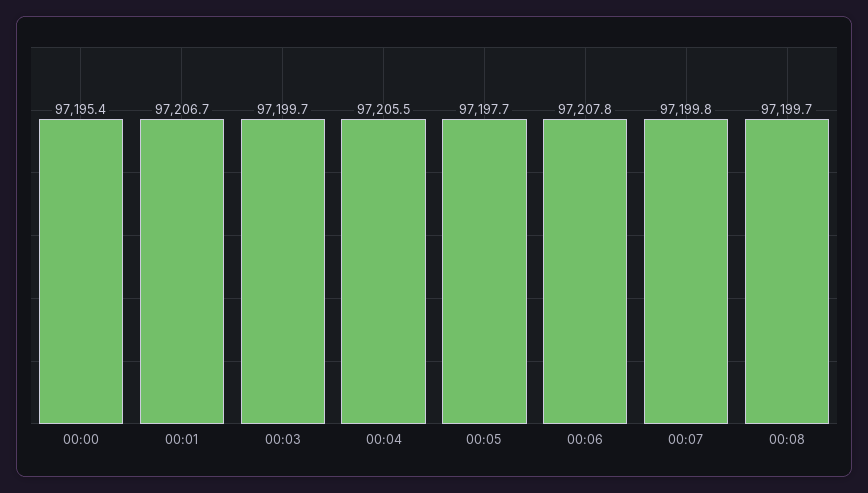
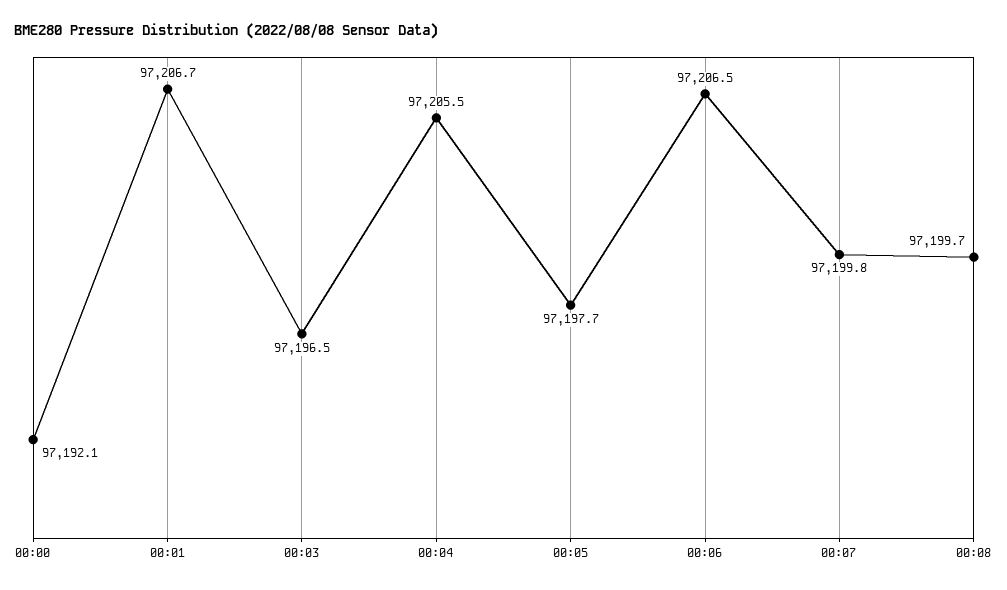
00:00: 97195.4 -> 97192.1
00:03: 97199.7 -> 97196.5
00:06: 97207.8 -> 97206.5

